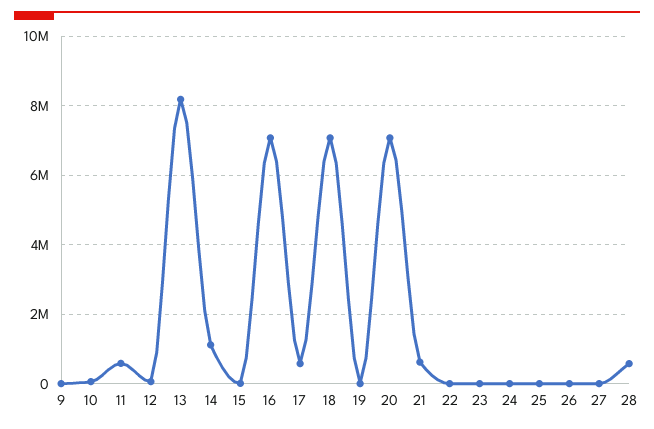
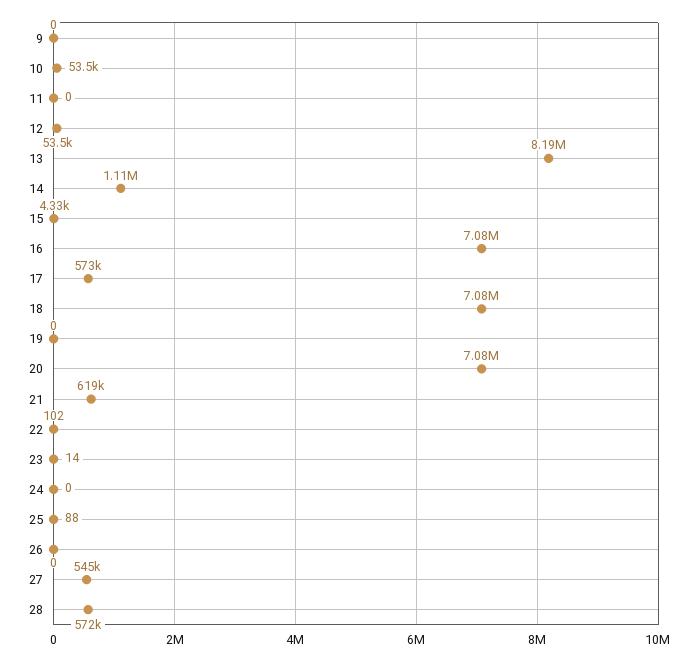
11: 600000 -> 0
27: 0 -> 545000

